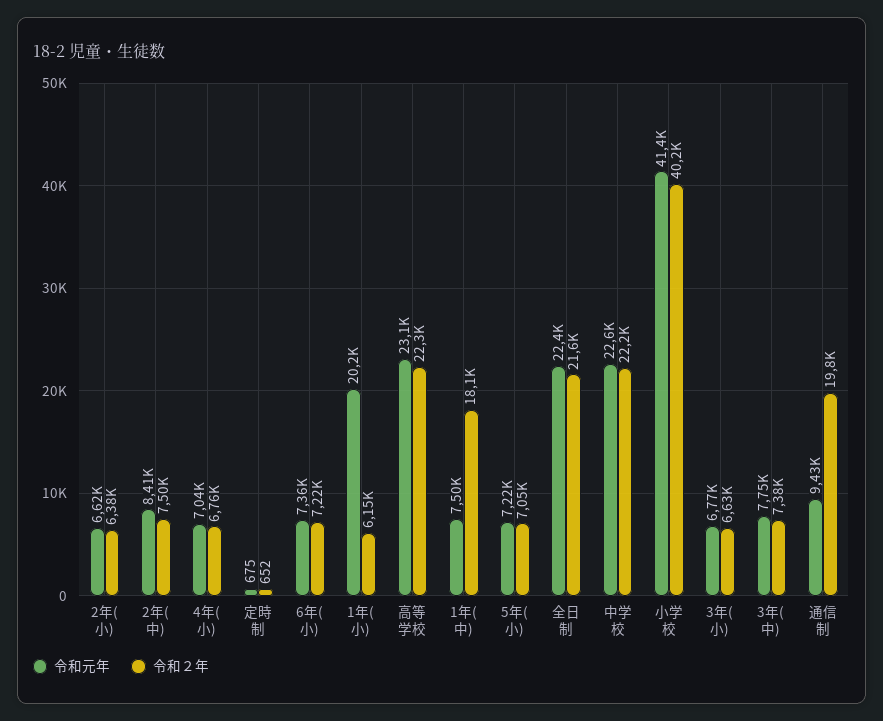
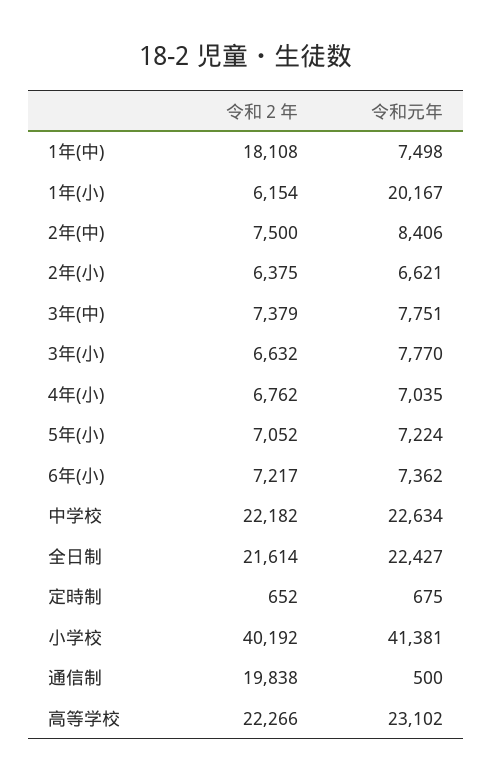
令和元年, 3年(小): 6770 -> 7770
令和元年, 通信制: 9430 -> 500

